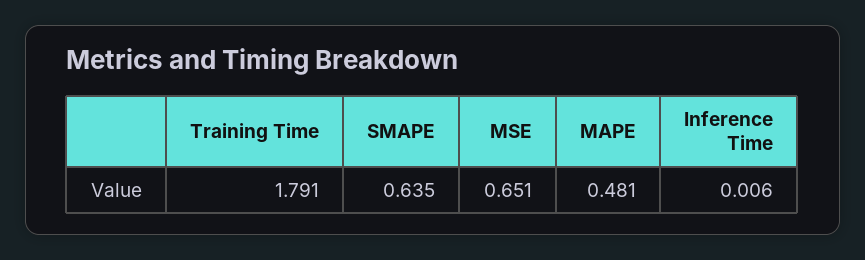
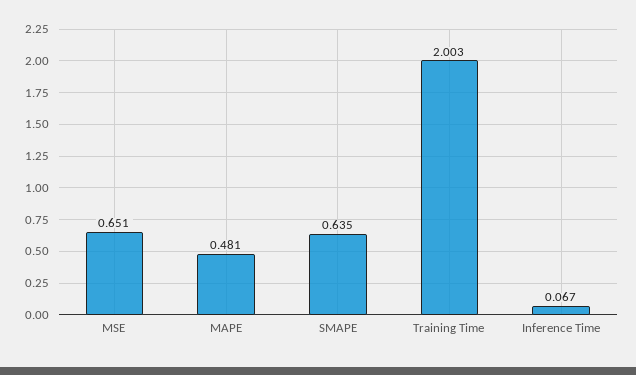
Training Time: 1.791 -> 2.003
Inference Time: 0.006 -> 0.067

